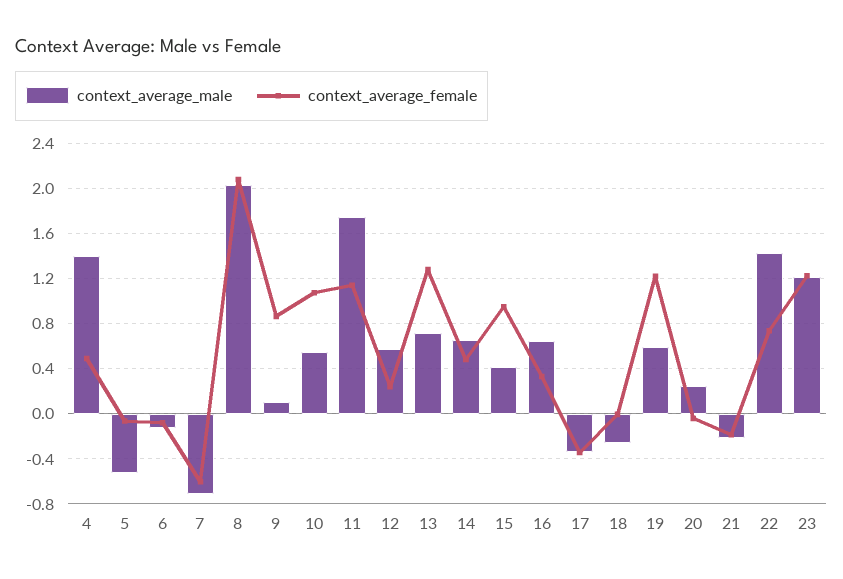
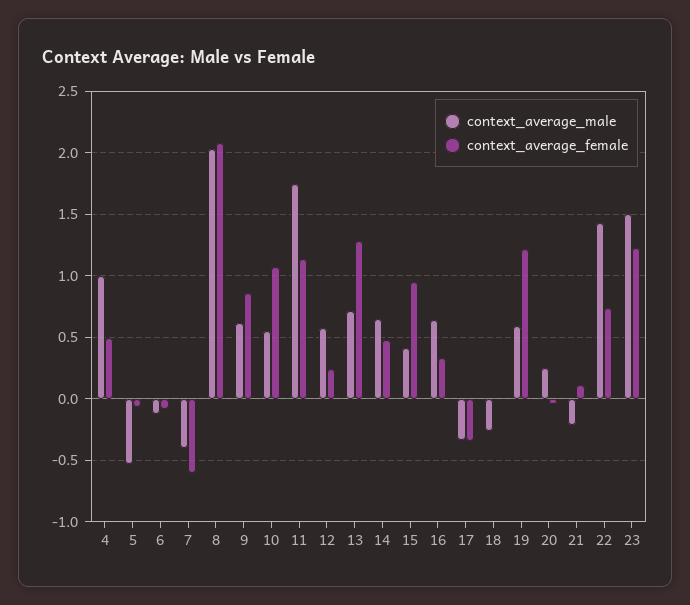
context_average_male, 4: 1.4 -> 1
context_average_male, 7: -0.7 -> -0.4
context_average_male, 9: 0.1 -> 0.6
context_average_female, 21: -0.2 -> 0.1
context_average_male, 23: 1.2 -> 1.5

